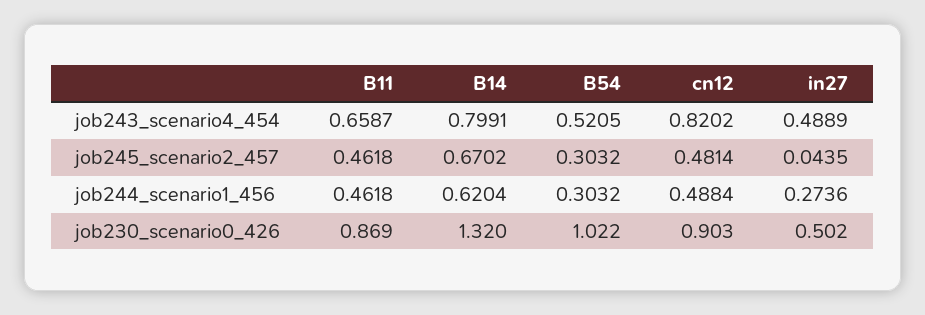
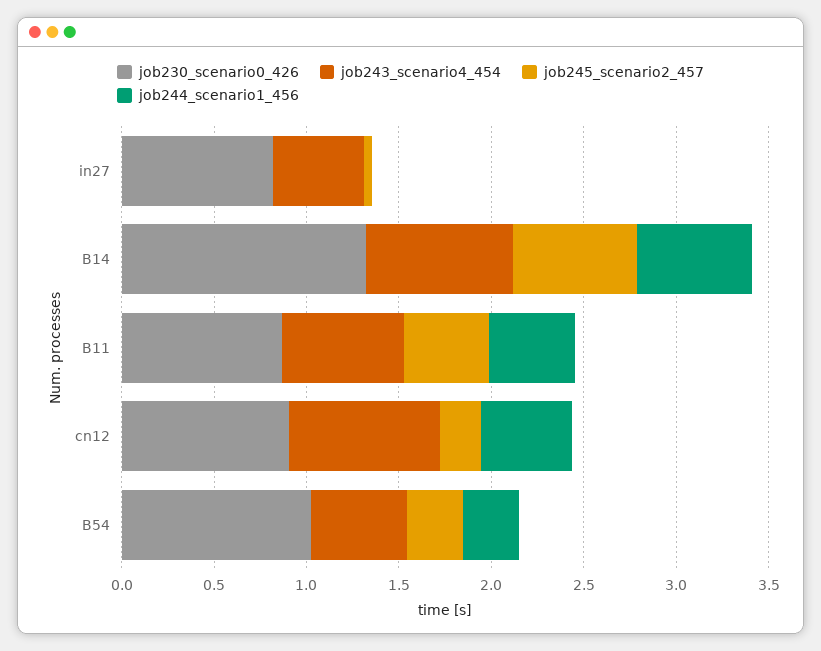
job245_scenario2_457, cn12: 0.4814 -> 0.2
job244_scenario1_456, in27: 0.2736 -> 0
job230_scenario0_426, in27: 0.502 -> 0.8

